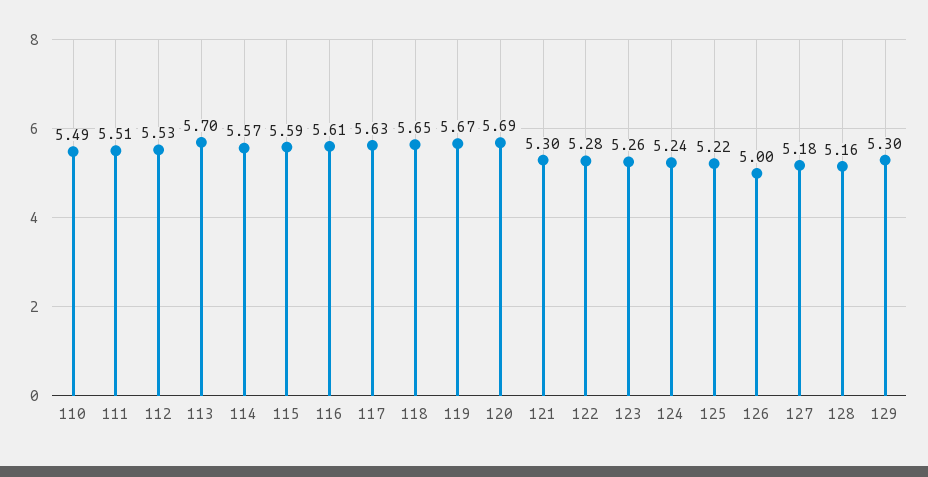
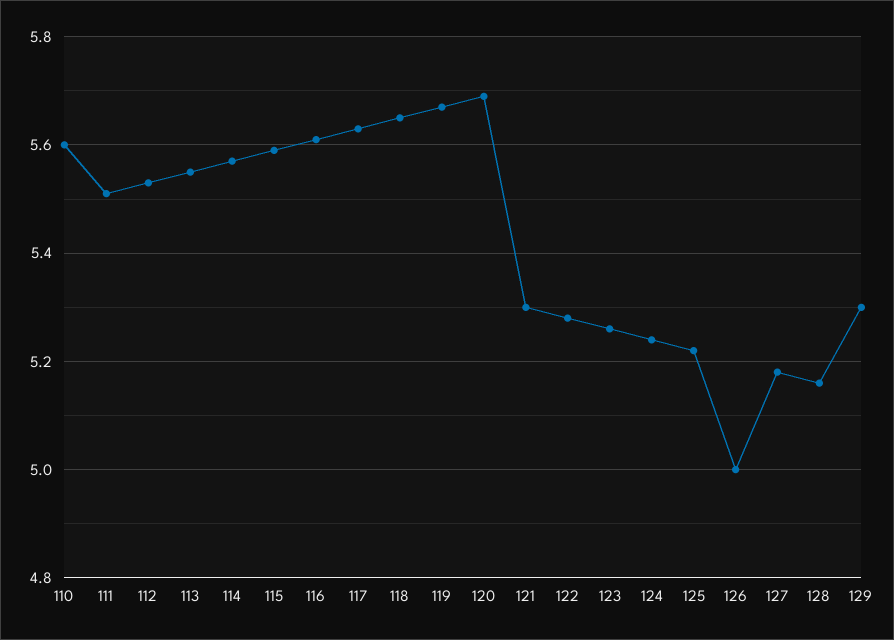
110: 5.49 -> 5.6
113: 5.7 -> 5.55

